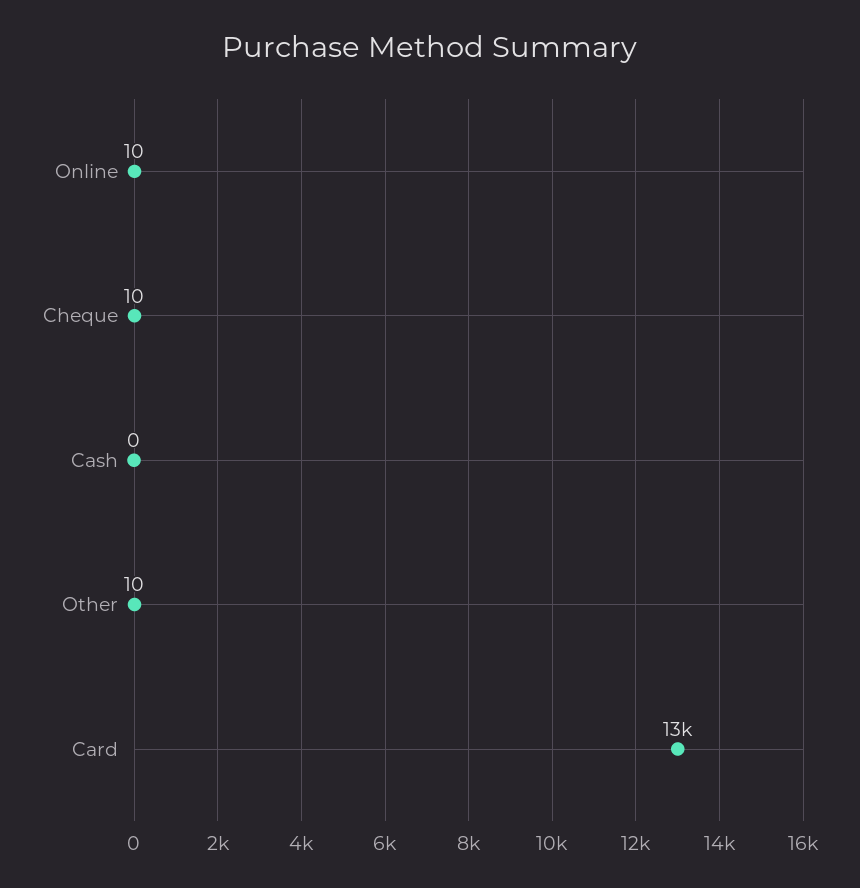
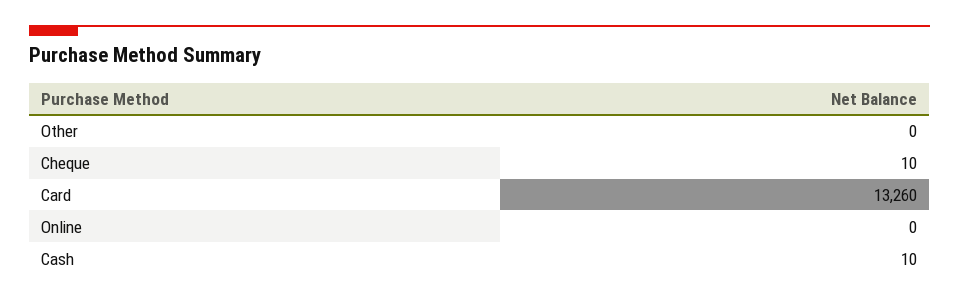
Online: 10 -> 0
Cash: 0 -> 10
Other: 10 -> 0

